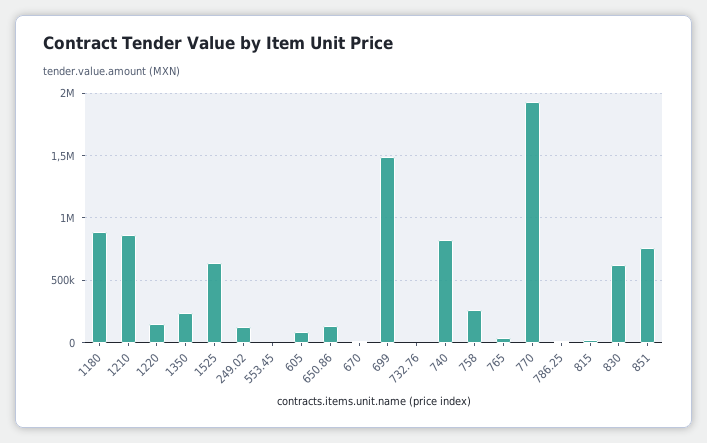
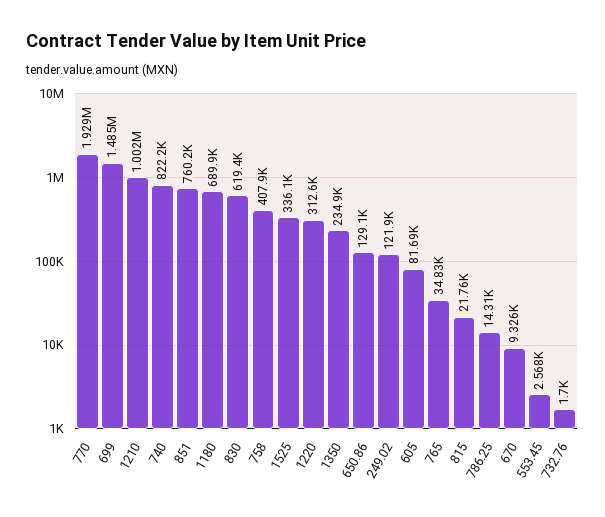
1180: 900000 -> 689900
1210: 850000 -> 1002000
1220: 150000 -> 312600
1525: 650000 -> 336100
758: 250000 -> 407900

